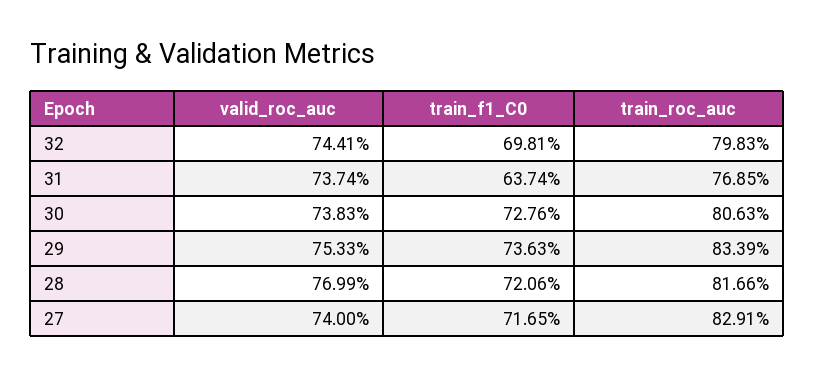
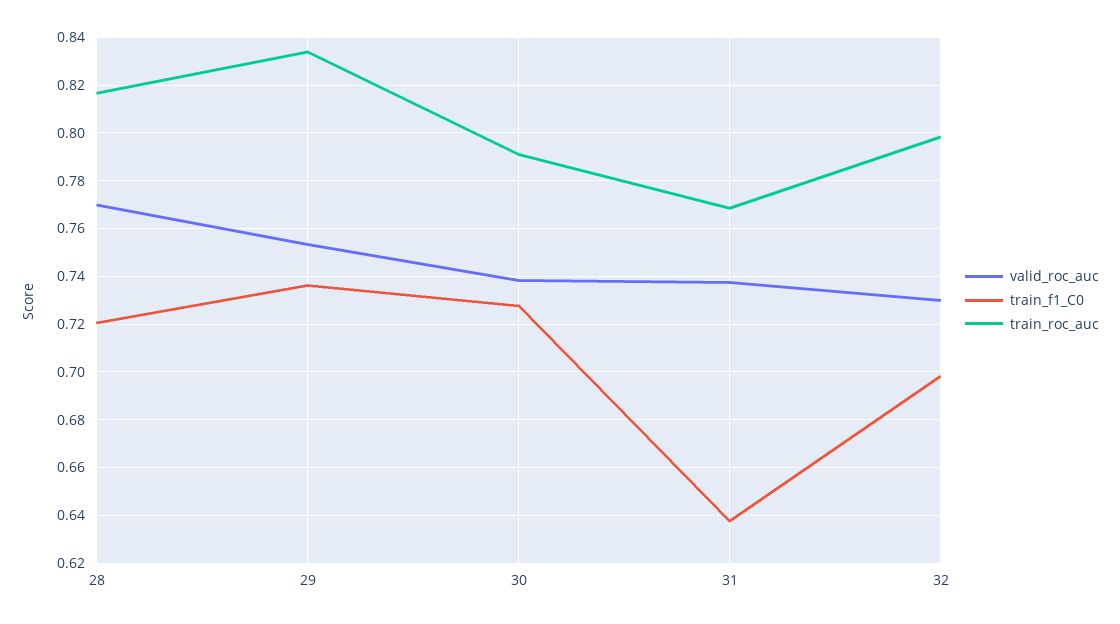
valid_roc_auc, 32: 0.7441 -> 0.73
train_roc_auc, 30: 0.8063 -> 0.79
valid_roc_auc, 27: 0.74 -> none
train_f1_C0, 27: 0.7165 -> none
train_roc_auc, 27: 0.8291 -> none

